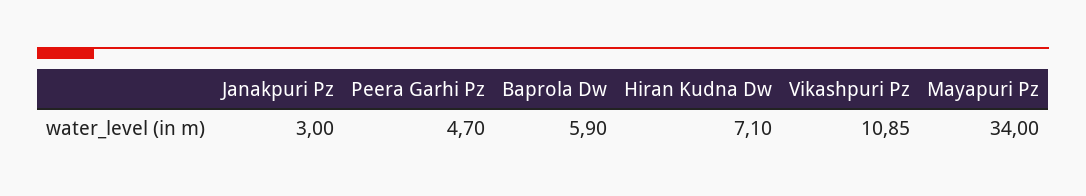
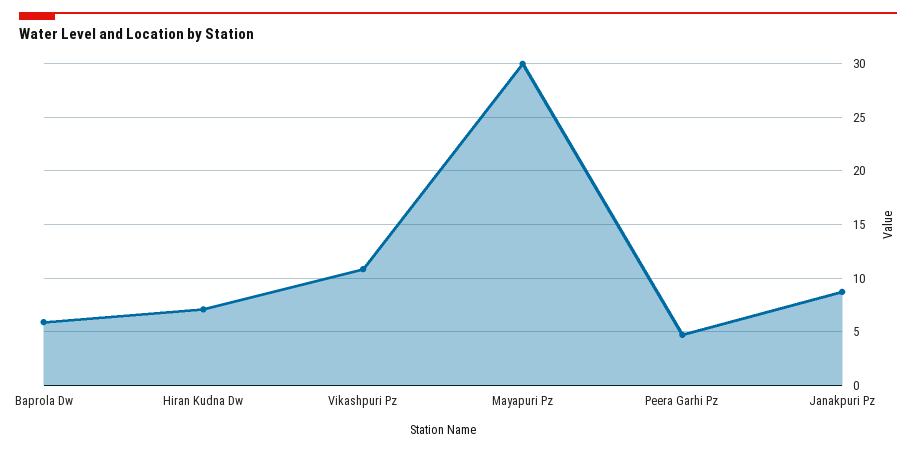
Janakpuri Pz: 3 -> 9
Mayapuri Pz: 34 -> 30

